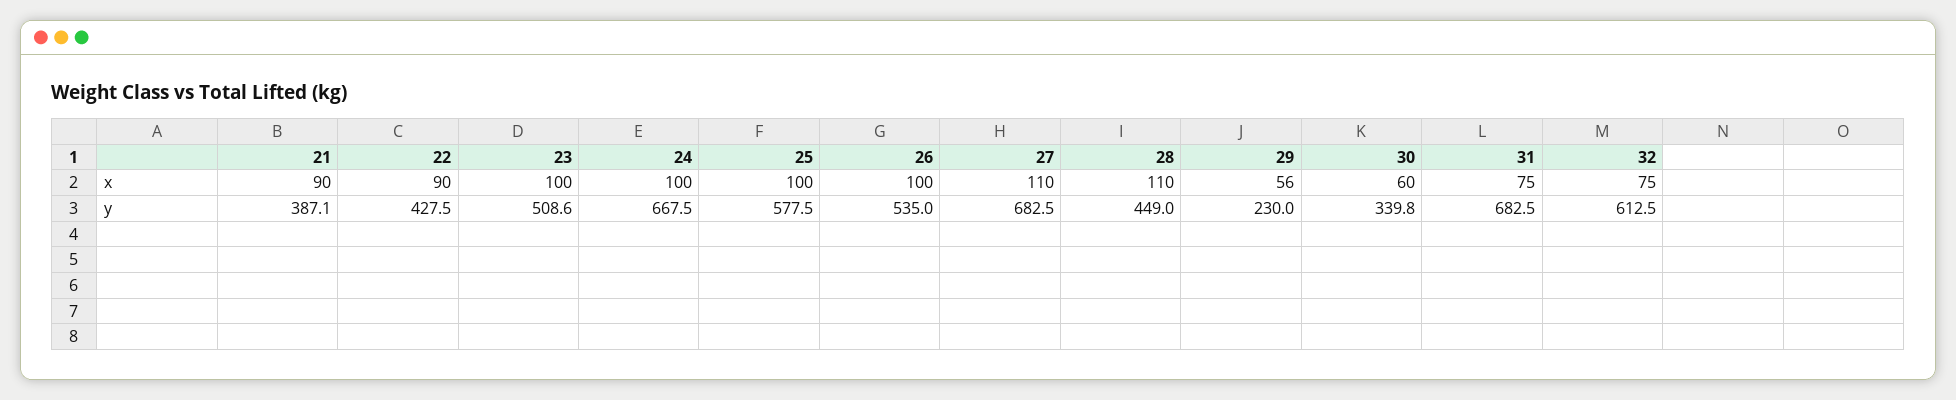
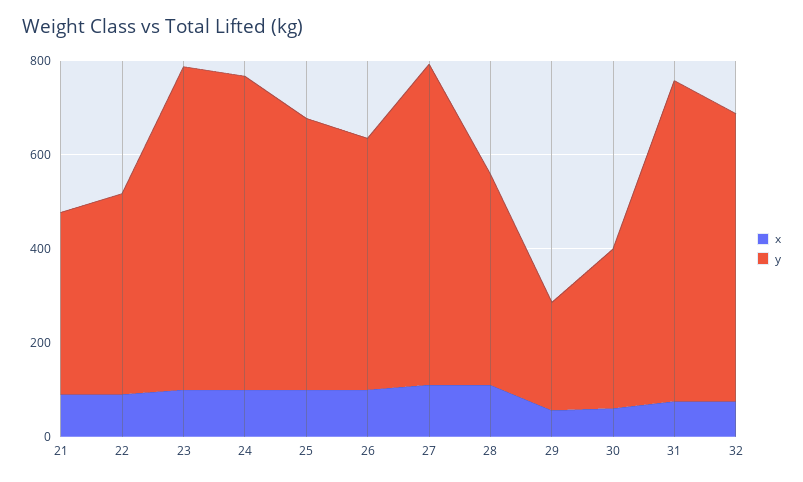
y, 23: 508.6 -> 700

